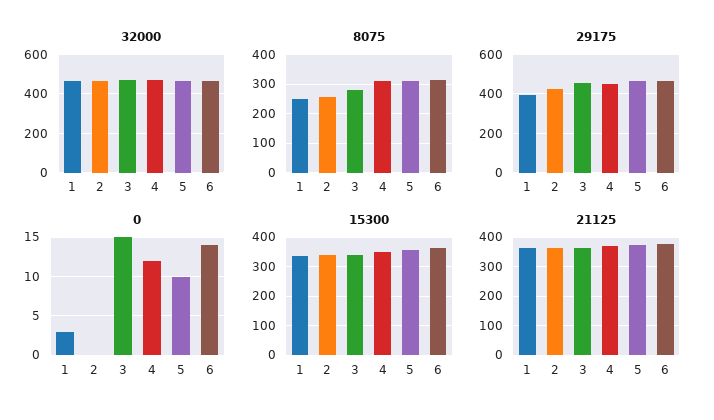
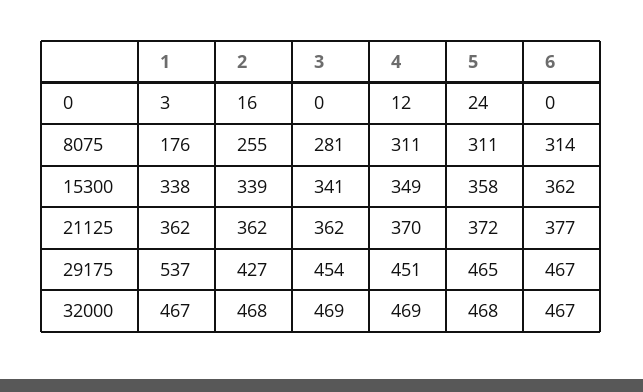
8075, 1: 250 -> 176
29175, 1: 400 -> 537
0, 2: 0 -> 16
0, 3: 15 -> 0
0, 5: 10 -> 24
0, 6: 14 -> 0

